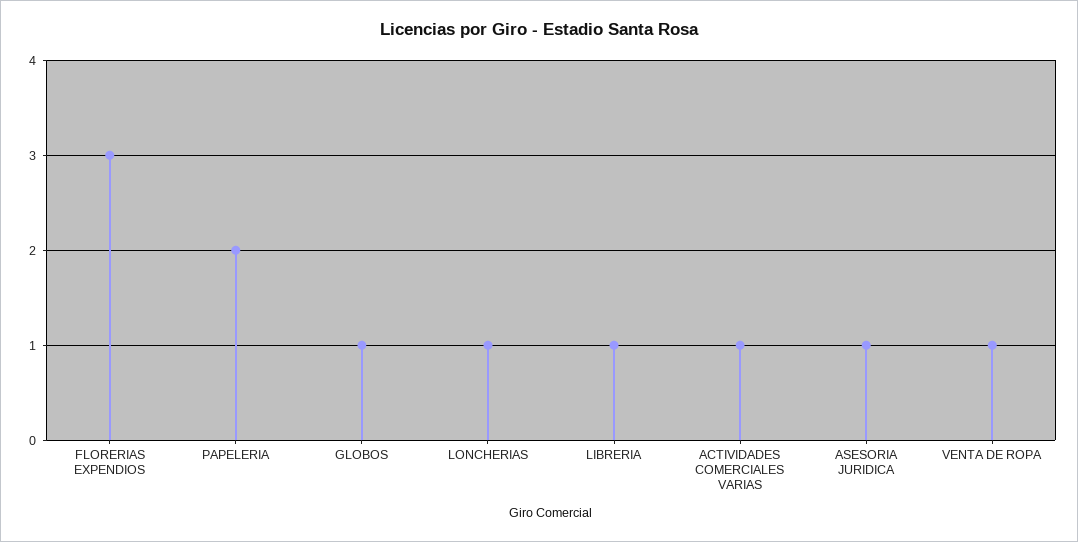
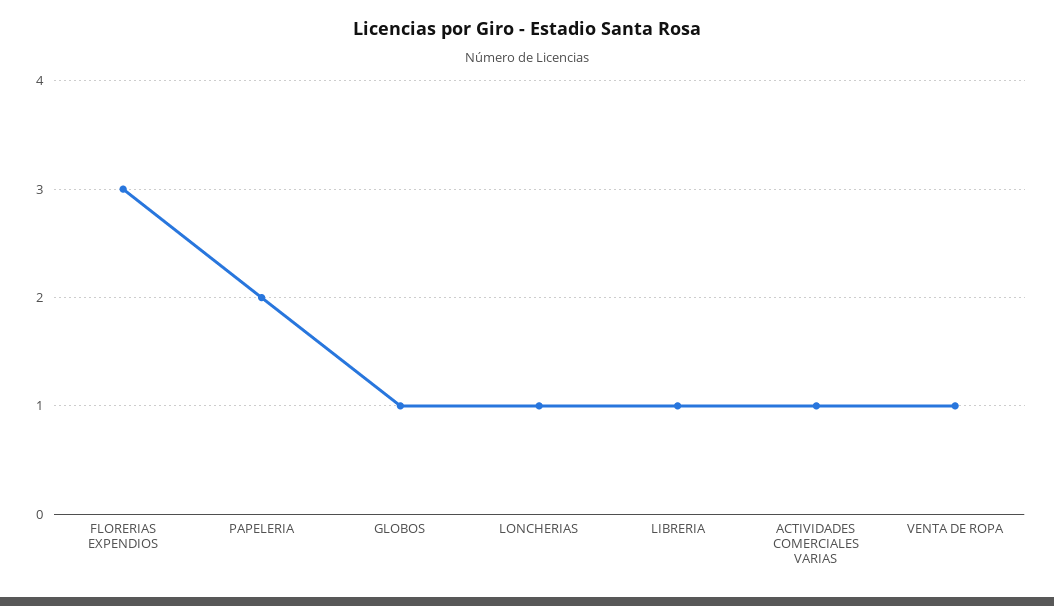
ASESORIA JURIDICA: 1 -> none

